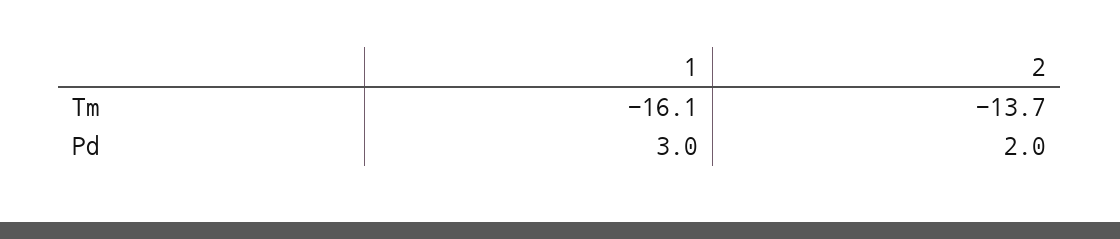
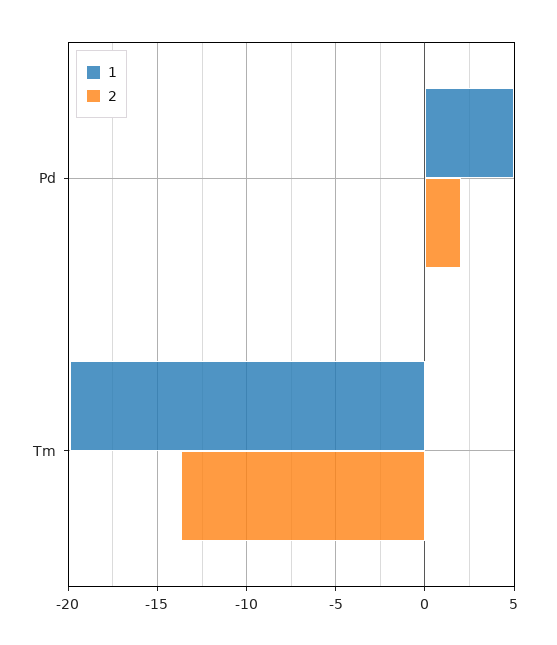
1, Tm: -16.1 -> -20
1, Pd: 3 -> 5

